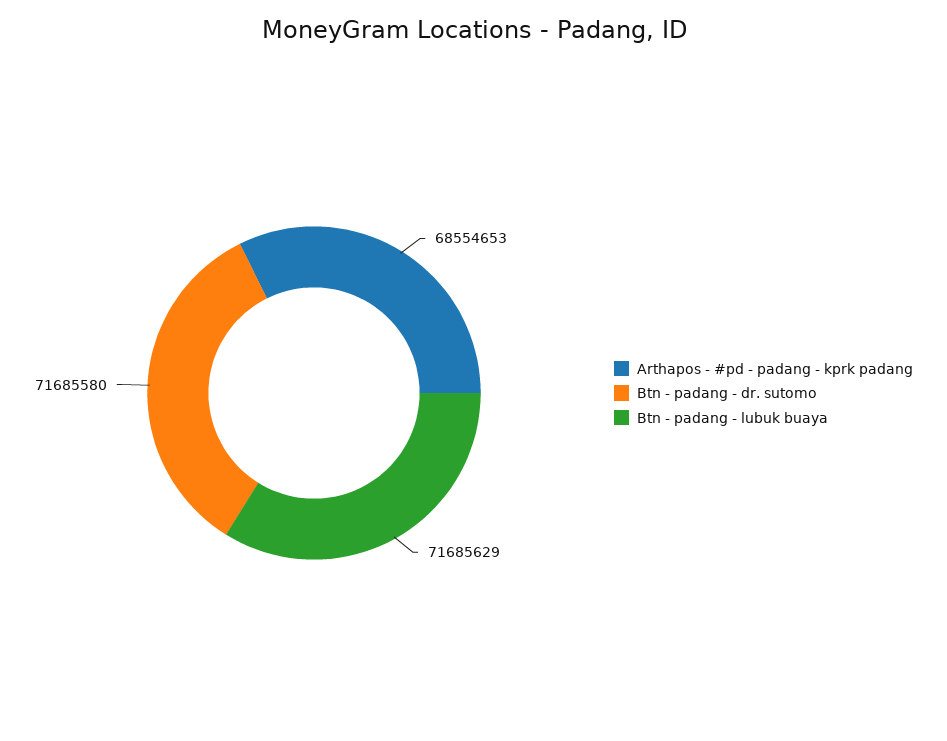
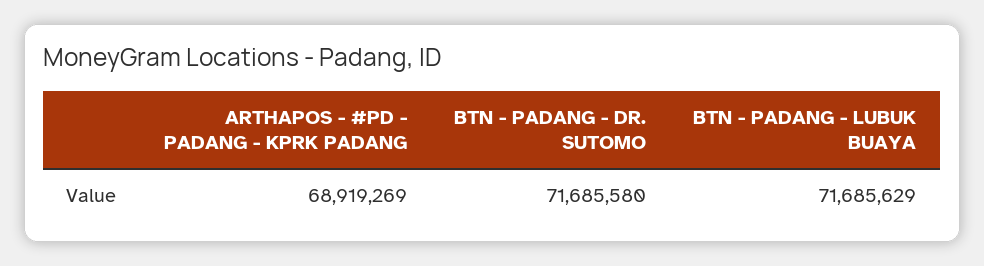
Arthapos - #pd - padang - kprk padang: 68554653 -> 68919269

